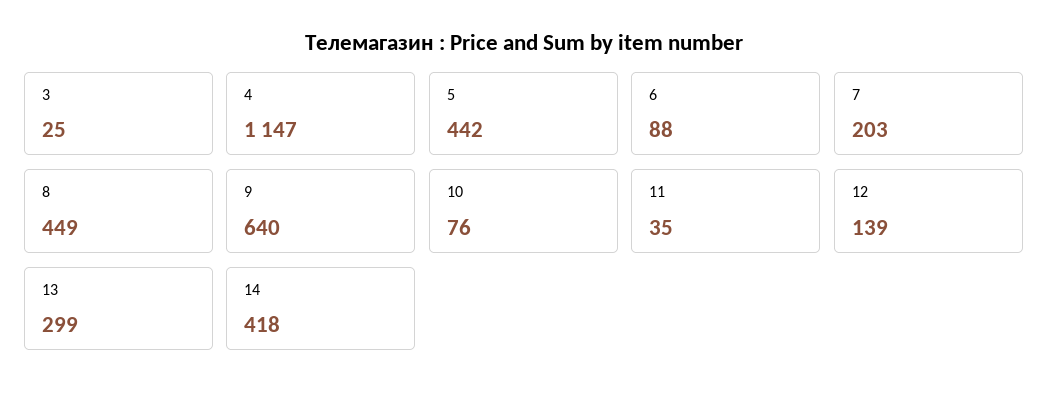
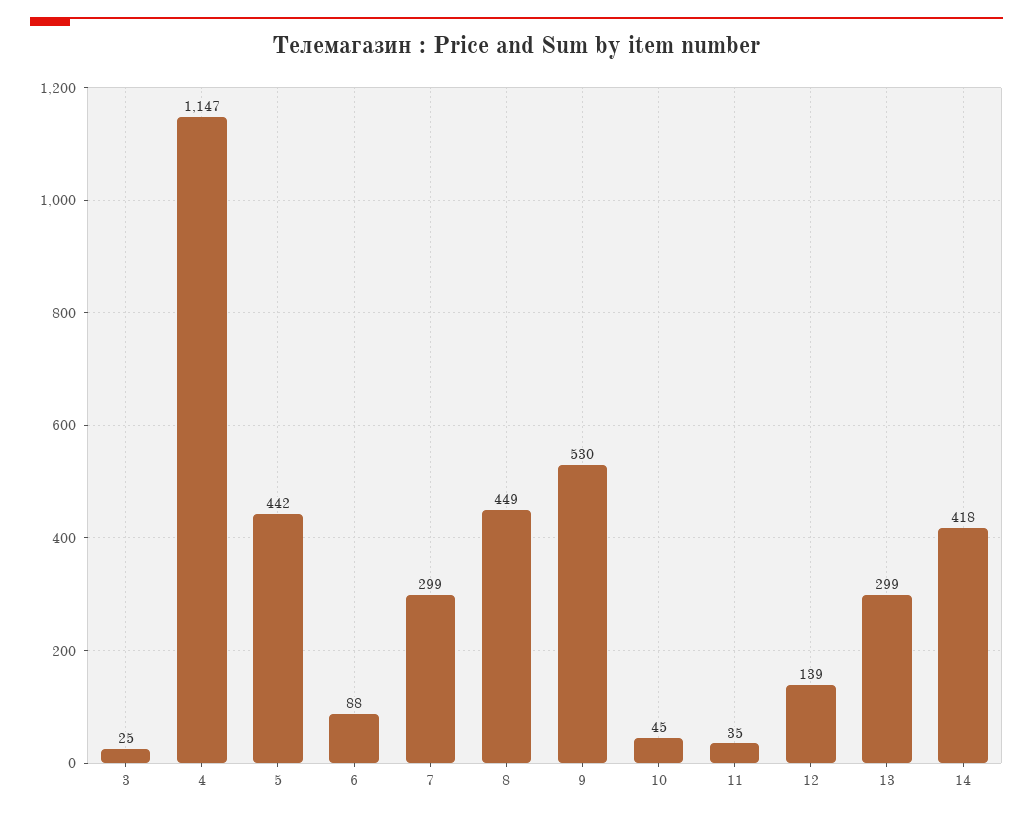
7: 203 -> 299
9: 640 -> 530
10: 76 -> 45

